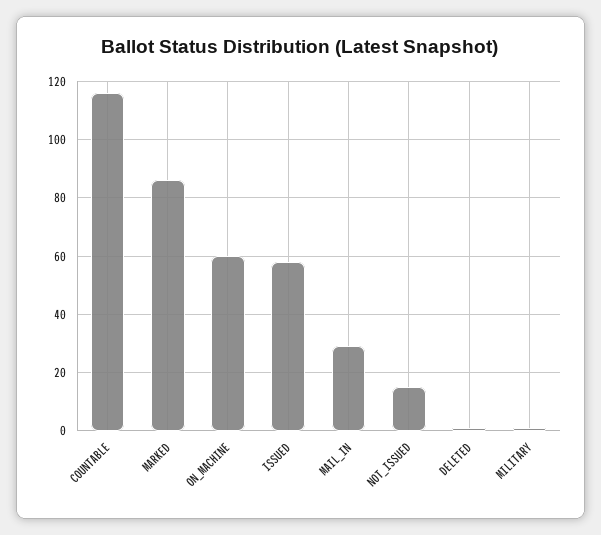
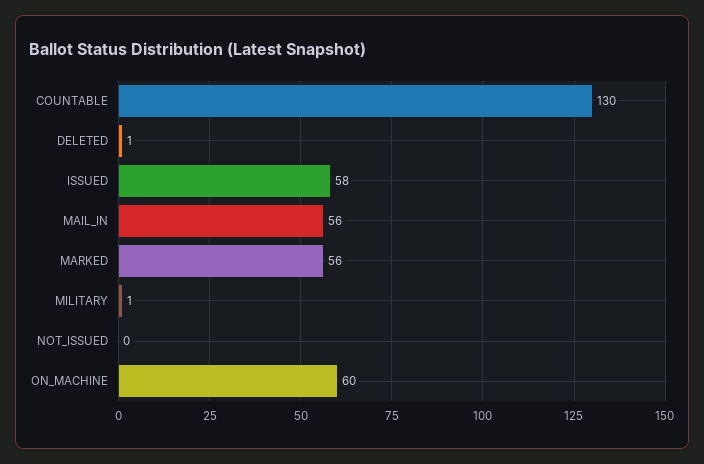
COUNTABLE: 115 -> 130
MARKED: 85 -> 56
MAIL_IN: 30 -> 56
NOT_ISSUED: 15 -> 0

